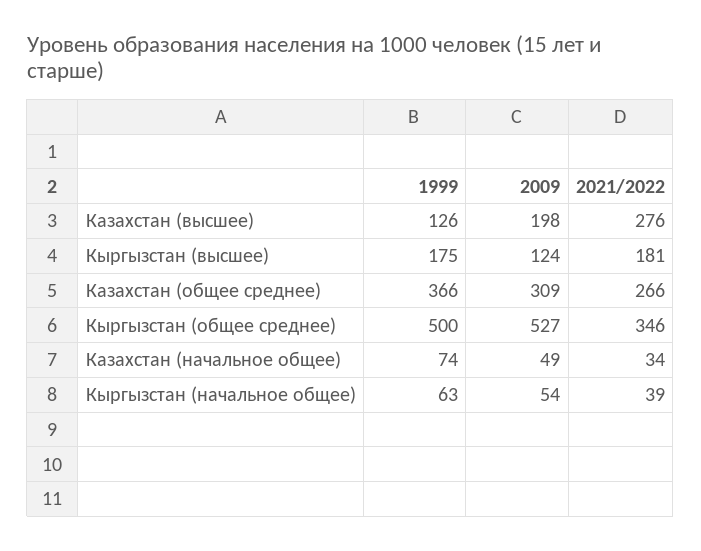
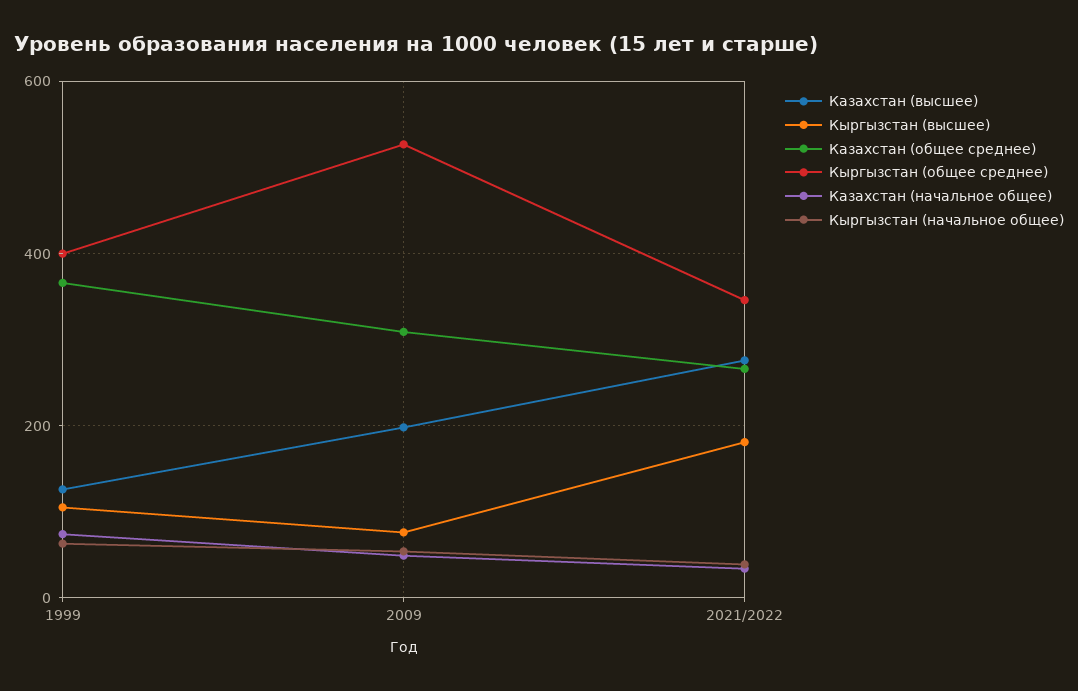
Кыргызстан (высшее), 1999: 175 -> 100
Кыргызстан (высшее), 2009: 124 -> 80
Кыргызстан (общее среднее), 1999: 500 -> 400

